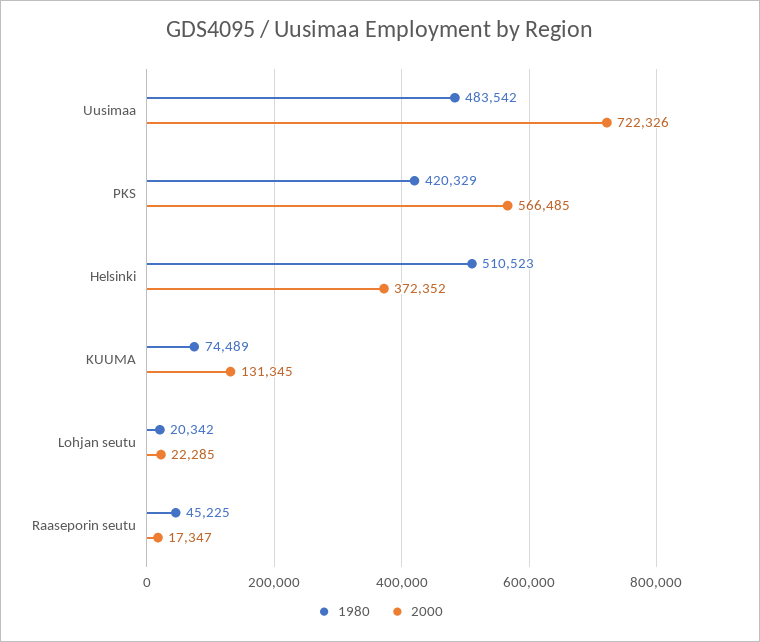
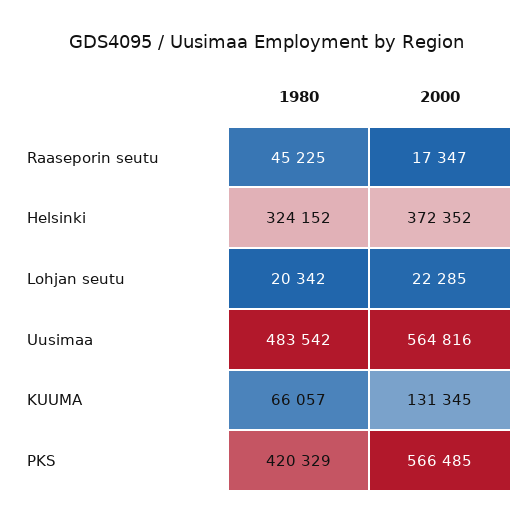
2000, Uusimaa: 722326 -> 564816
1980, Helsinki: 510523 -> 324152
1980, KUUMA: 74489 -> 66057

